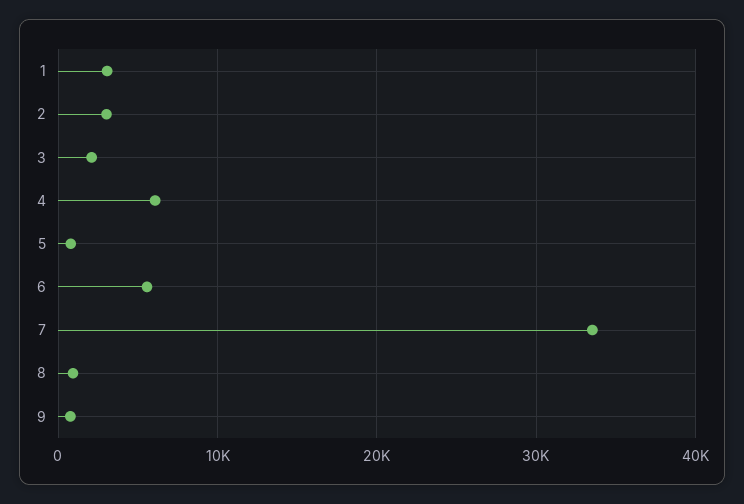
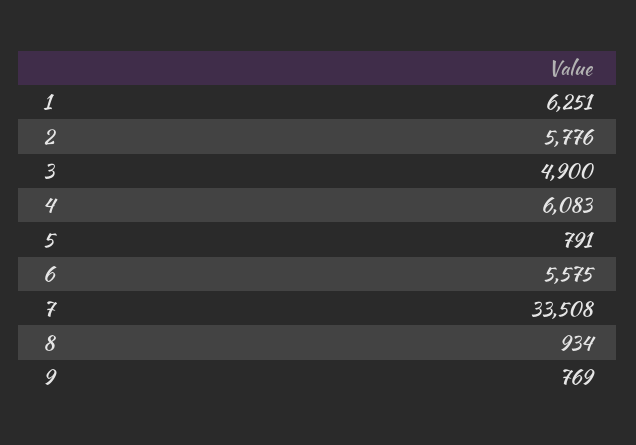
1: 3000 -> 6251
2: 3000 -> 5776
3: 2000 -> 4900

